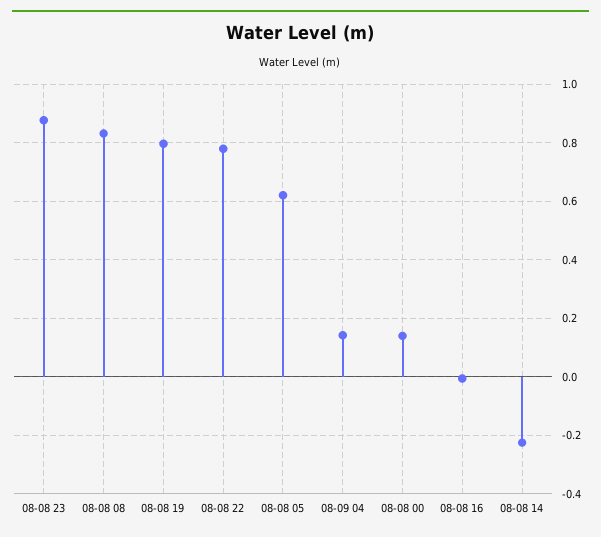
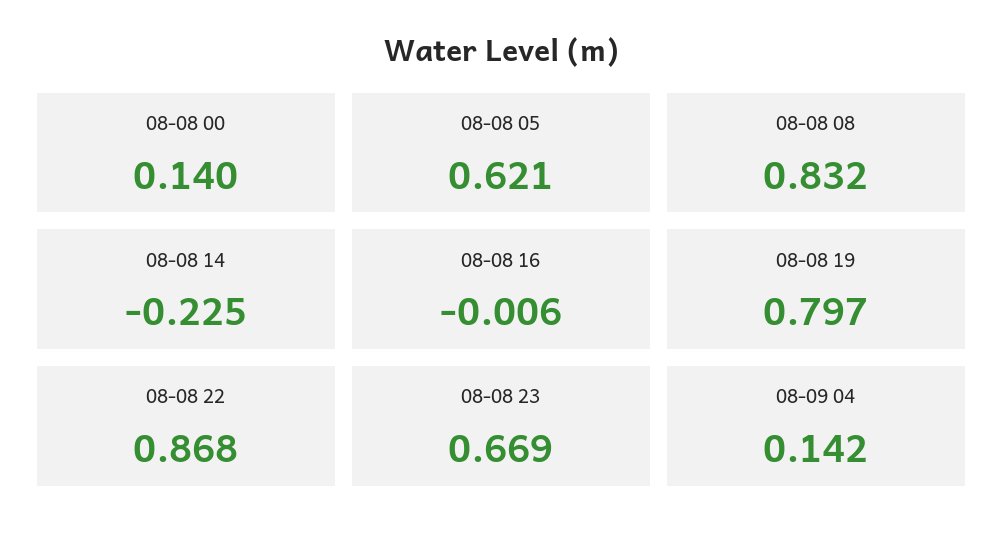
08-08 23: 0.875 -> 0.669
08-08 22: 0.775 -> 0.868

